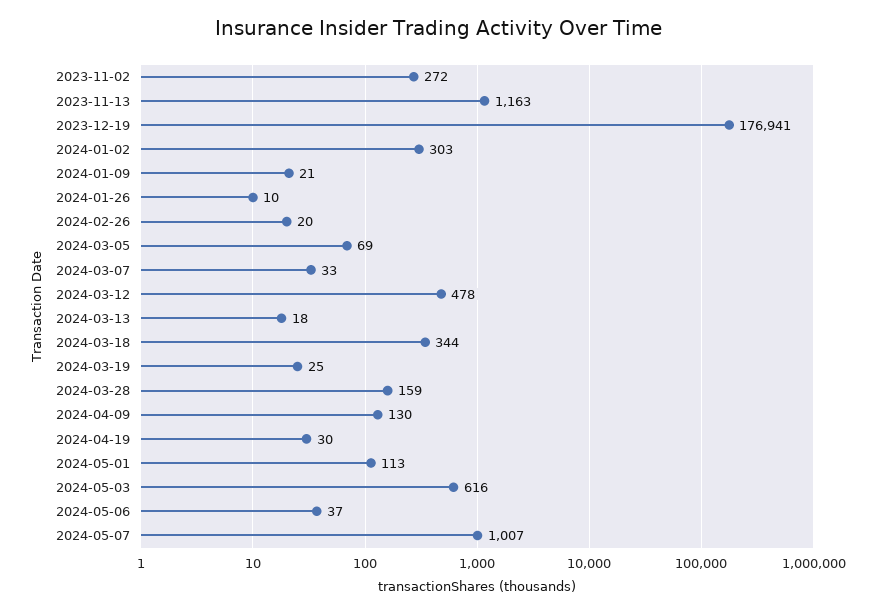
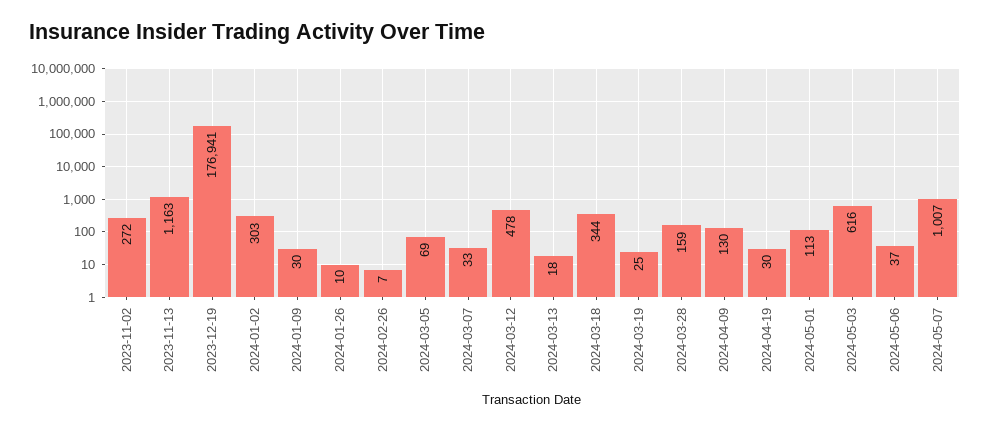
2024-01-09: 21 -> 30
2024-02-26: 20 -> 7

